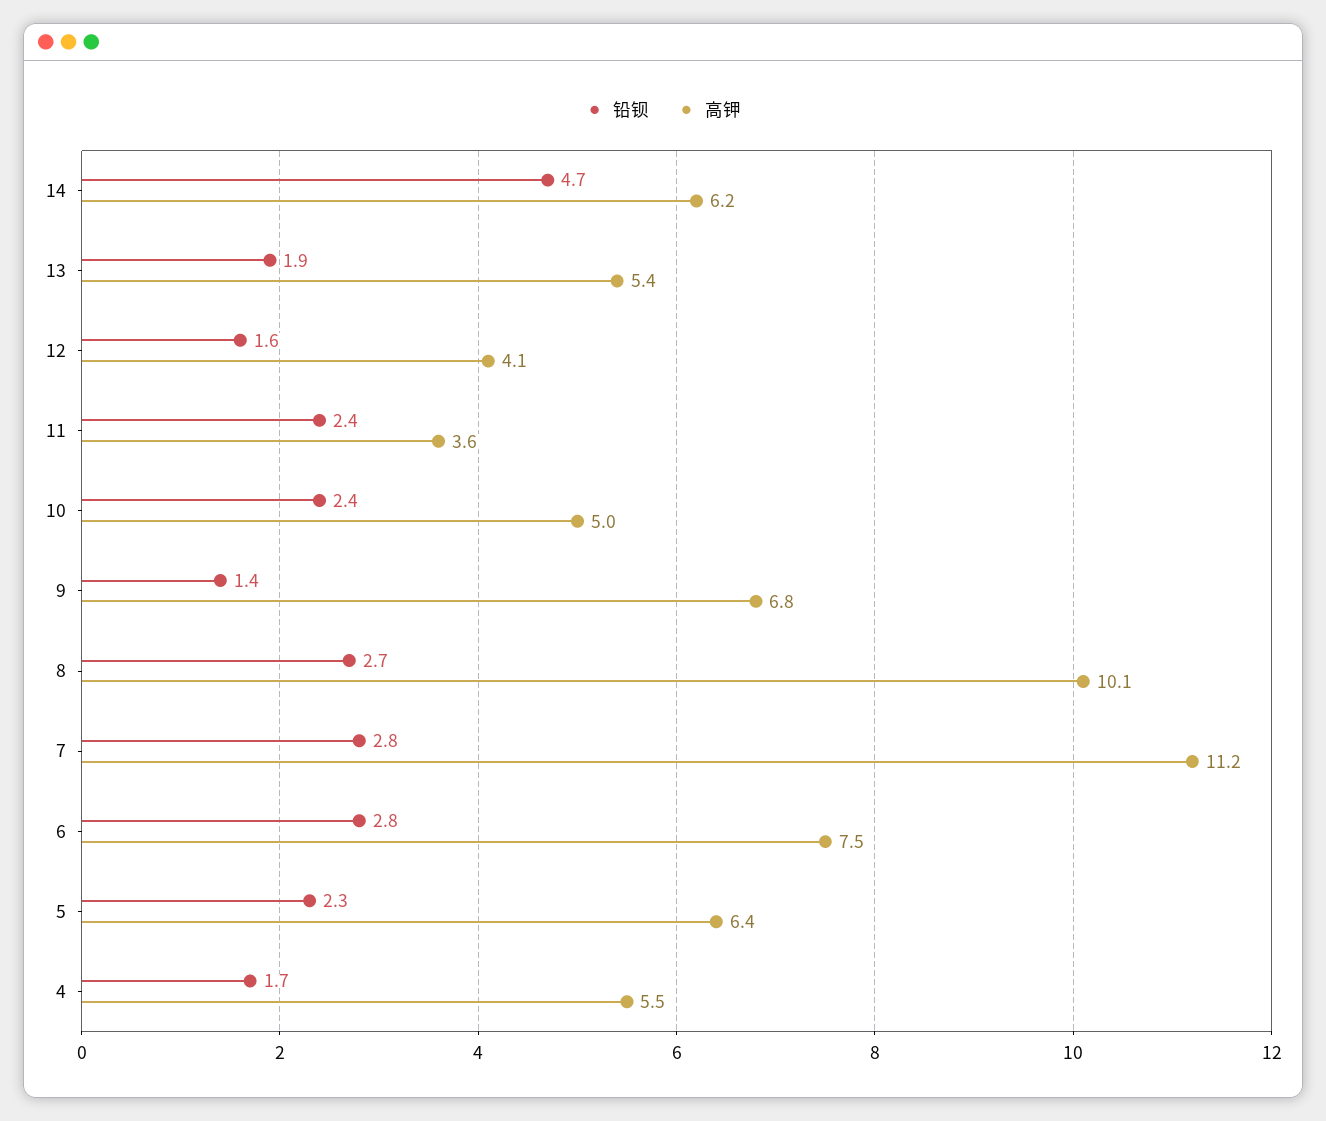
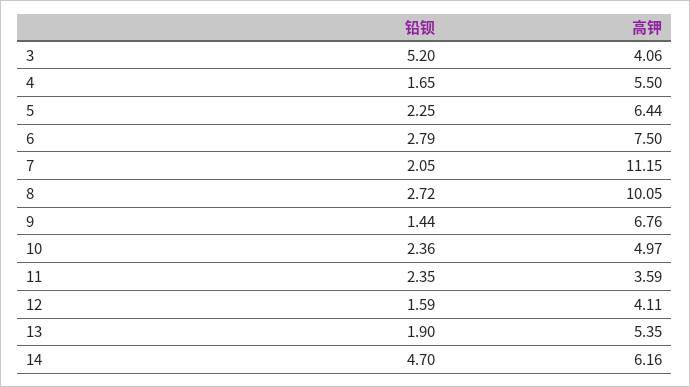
铅钡, 7: 2.8 -> 2.05
铅钡, 3: none -> 5.2
高钾, 3: none -> 4.06

